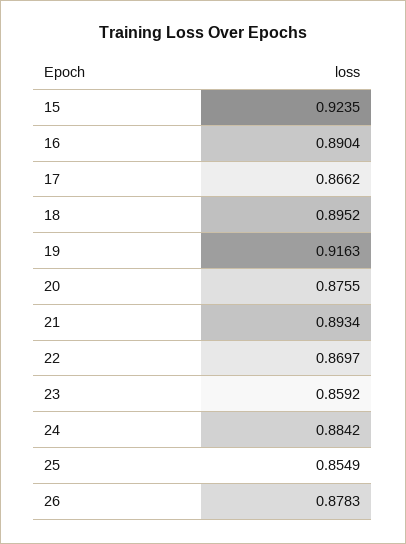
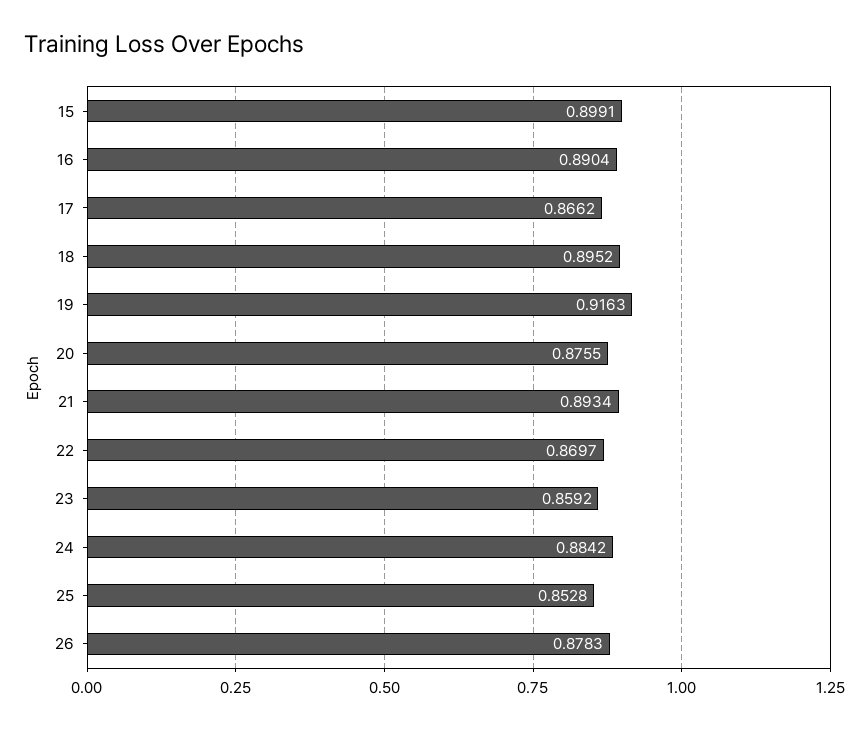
15: 0.9235 -> 0.8991
25: 0.8549 -> 0.8528

